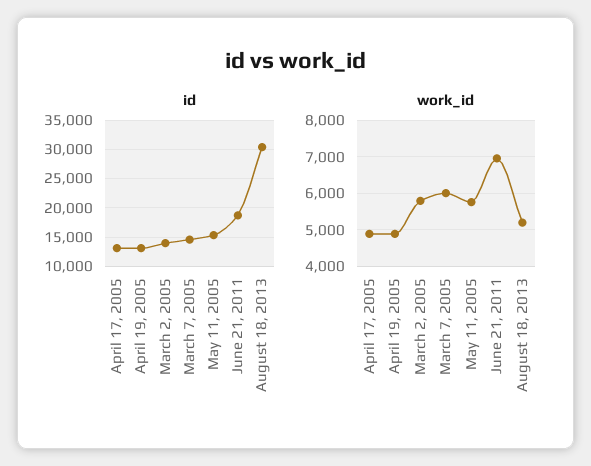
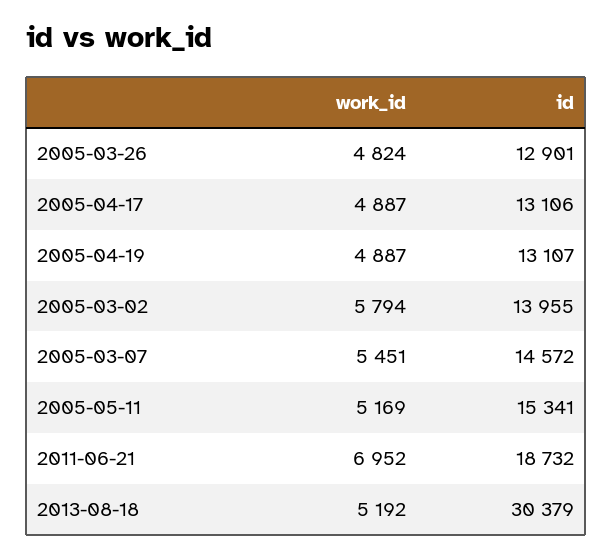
work_id, March 7, 2005: 6000 -> 5451
work_id, May 11, 2005: 5800 -> 5169
work_id, 2005-03-26: none -> 4824
id, 2005-03-26: none -> 12901

